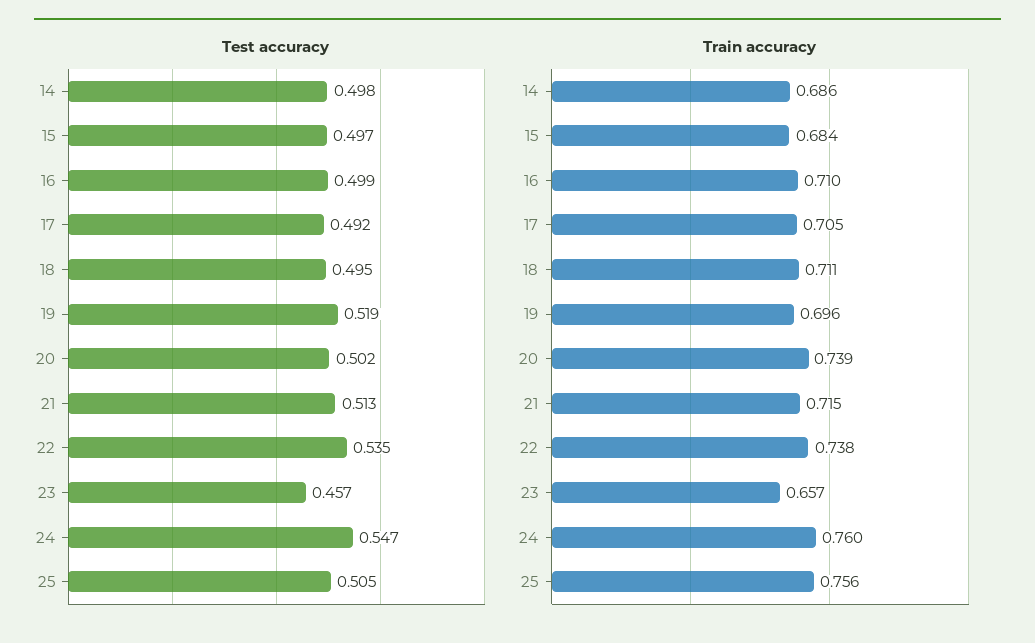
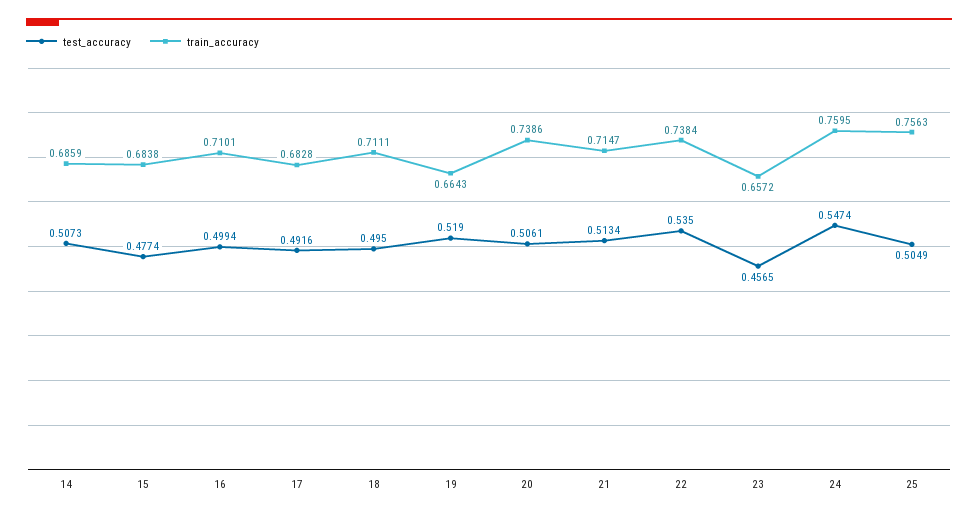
Test accuracy, 14: 0.498 -> 0.5073
Test accuracy, 15: 0.497 -> 0.4774
Test accuracy, 20: 0.502 -> 0.5061
Train accuracy, 17: 0.705 -> 0.6828
Train accuracy, 19: 0.696 -> 0.6643

